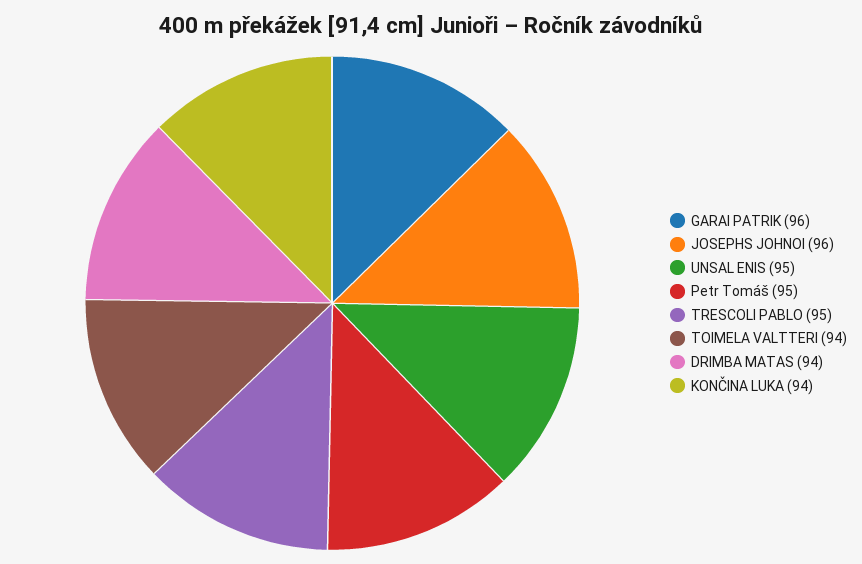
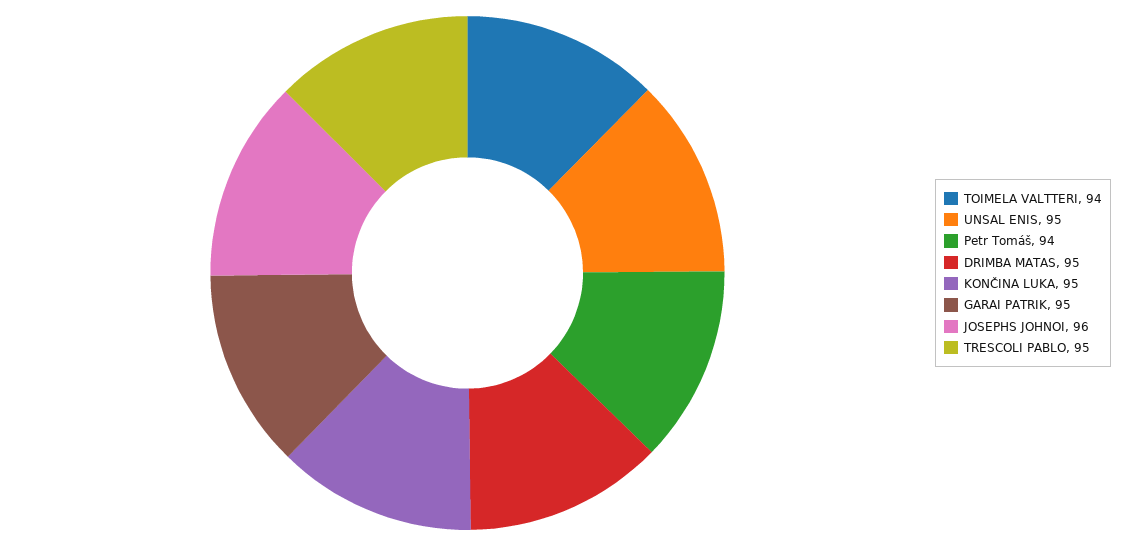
GARAI PATRIK: 96 -> 95
Petr Tomáš: 95 -> 94
DRIMBA MATAS: 94 -> 95
KONČINA LUKA: 94 -> 95

